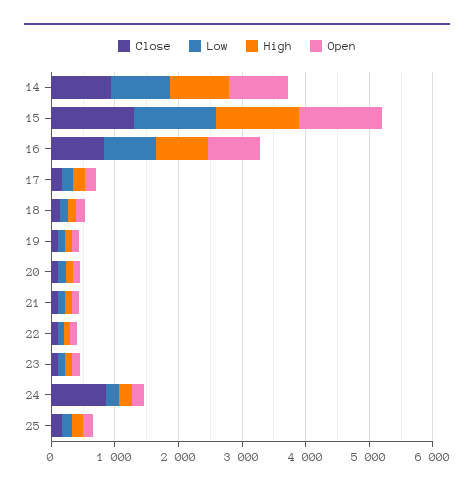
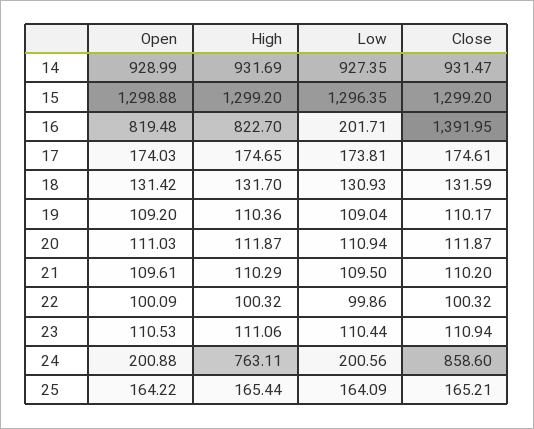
Close, 16: 800 -> 1391.95
Low, 16: 800 -> 201.71
High, 24: 200 -> 763.11

